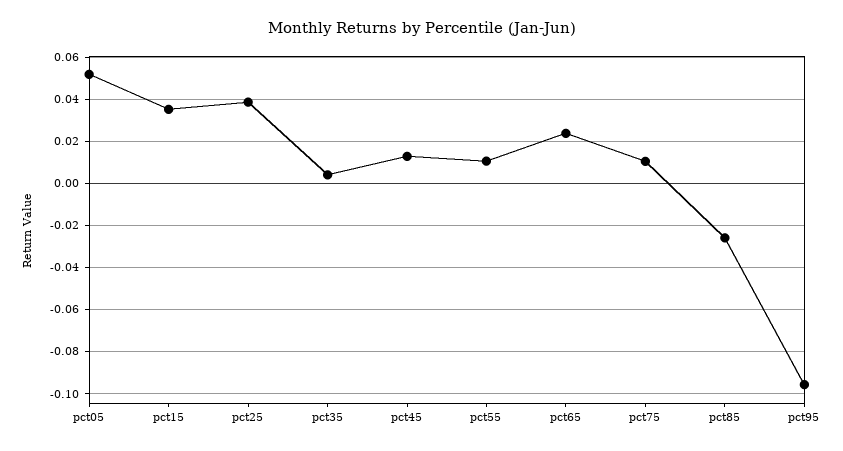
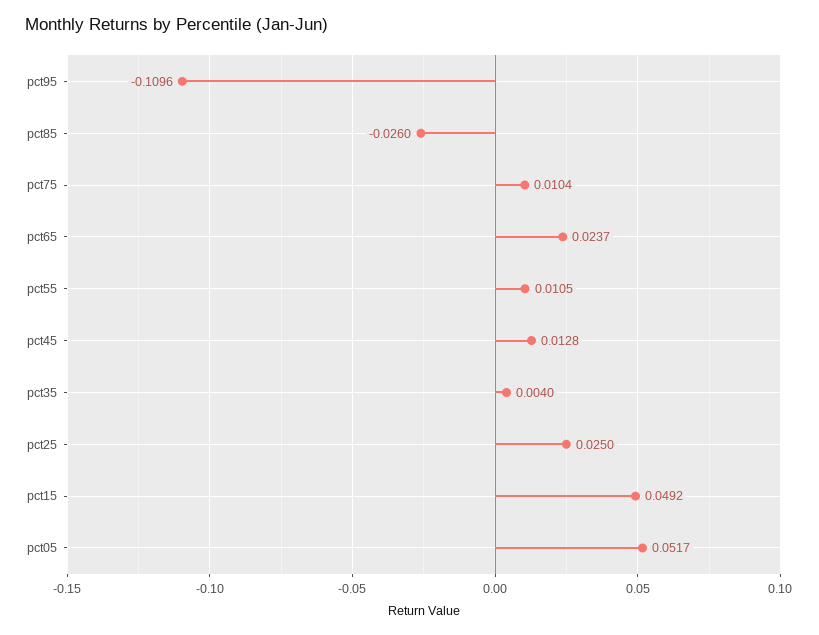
pct15: 0.035 -> 0.0492
pct25: 0.04 -> 0.025
pct95: -0.095 -> -0.1096

